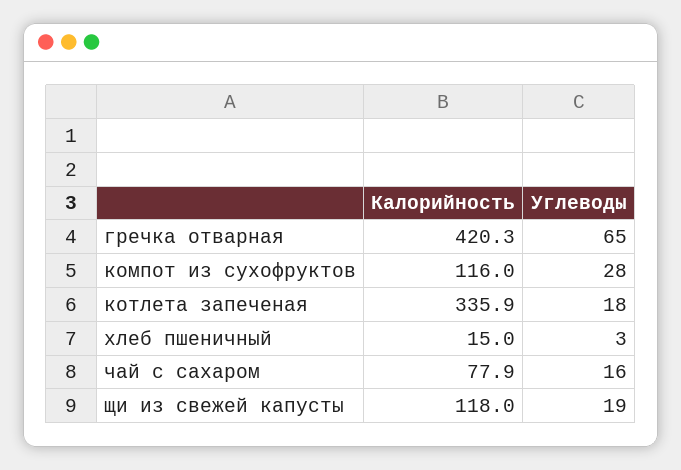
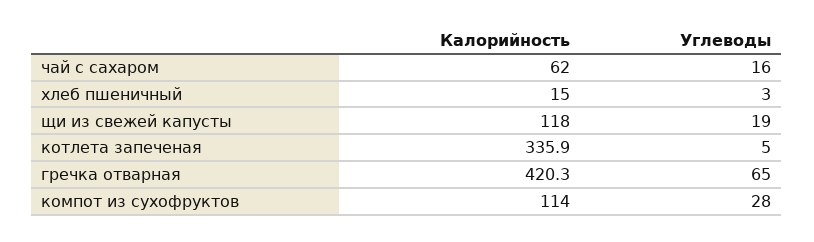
Калорийность, компот из сухофруктов: 116 -> 114
Углеводы, котлета запеченая: 18 -> 5
Калорийность, чай с сахаром: 77.9 -> 62

